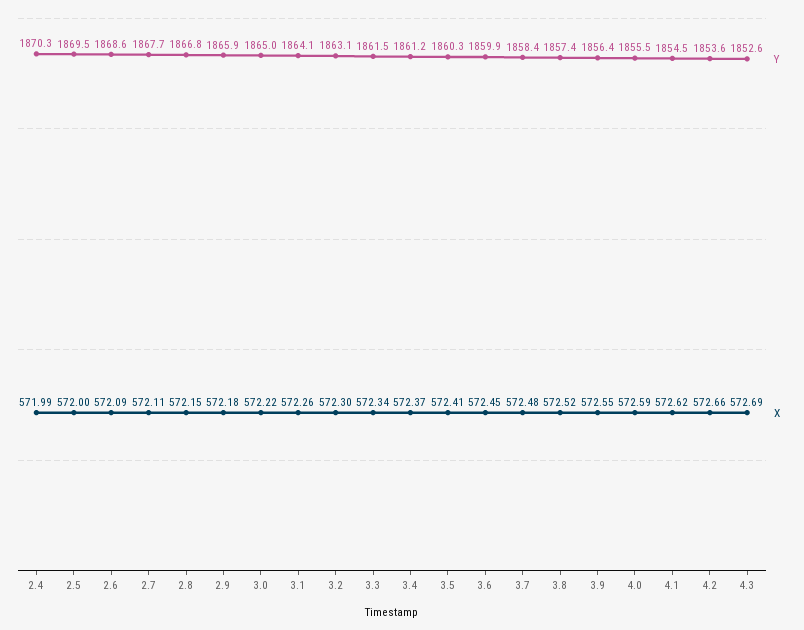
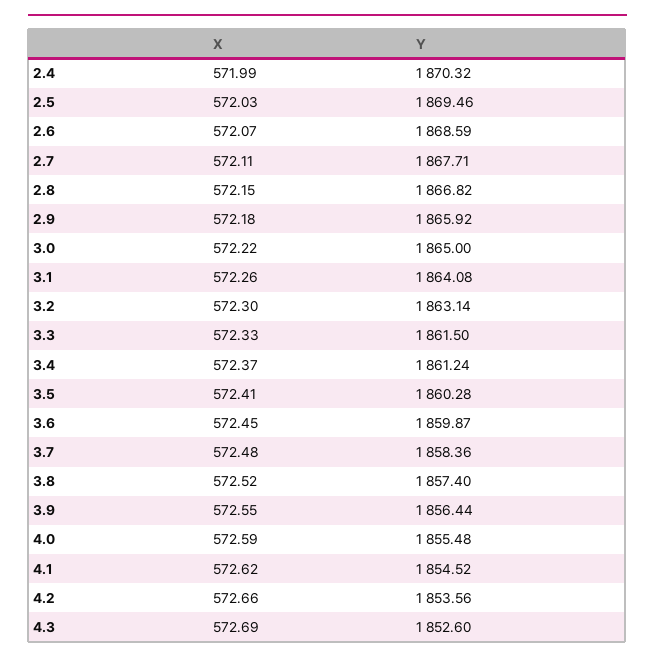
X, 2.5: 572 -> 572.03
X, 2.6: 572.09 -> 572.07
X, 3.3: 572.34 -> 572.33

